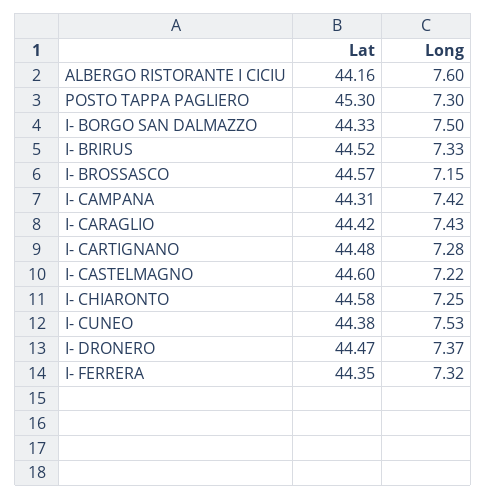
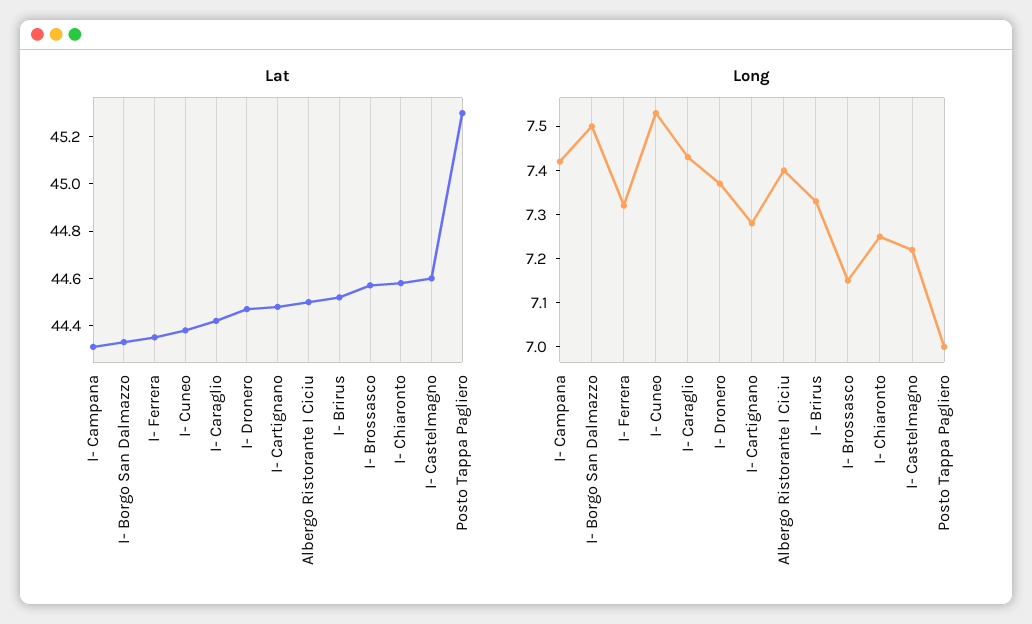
Lat, ALBERGO RISTORANTE I CICIU: 44.16 -> 44.5
Long, ALBERGO RISTORANTE I CICIU: 7.6 -> 7.4
Long, POSTO TAPPA PAGLIERO: 7.3 -> 7

